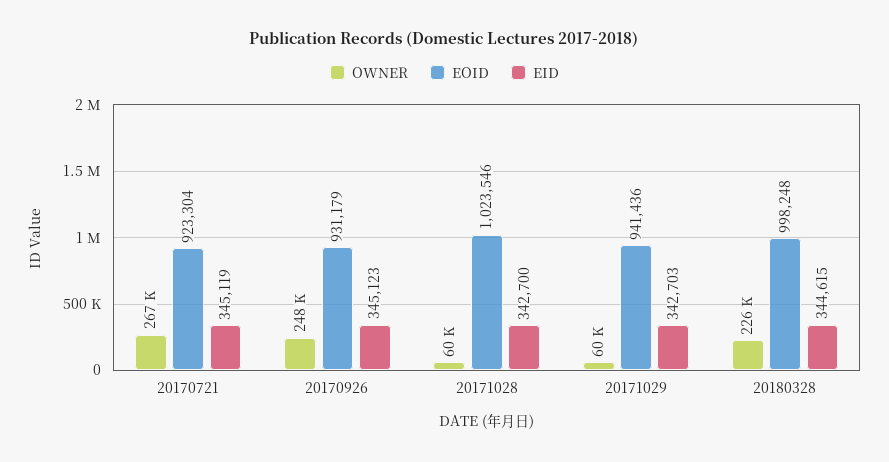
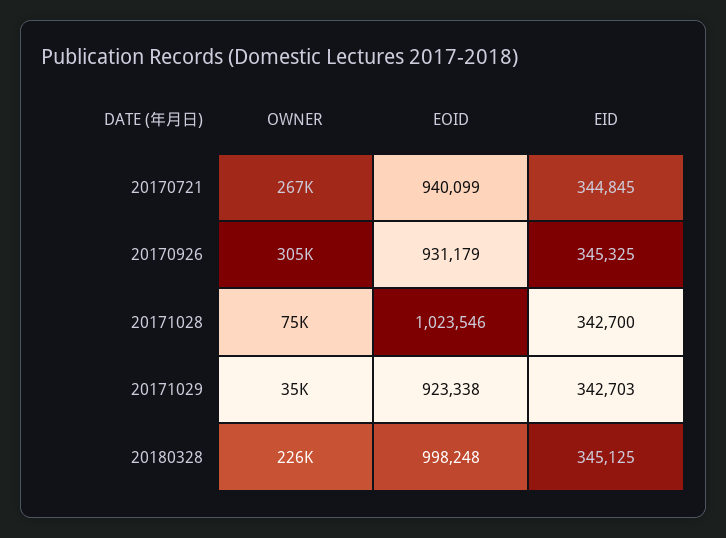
EOID, 20170721: 923304 -> 940099
EID, 20170721: 345119 -> 344845
OWNER, 20170926: 248000 -> 305000
EID, 20170926: 345123 -> 345325
OWNER, 20171028: 60000 -> 75000
OWNER, 20171029: 60000 -> 35000
EOID, 20171029: 941436 -> 923338
EID, 20180328: 344615 -> 345125

